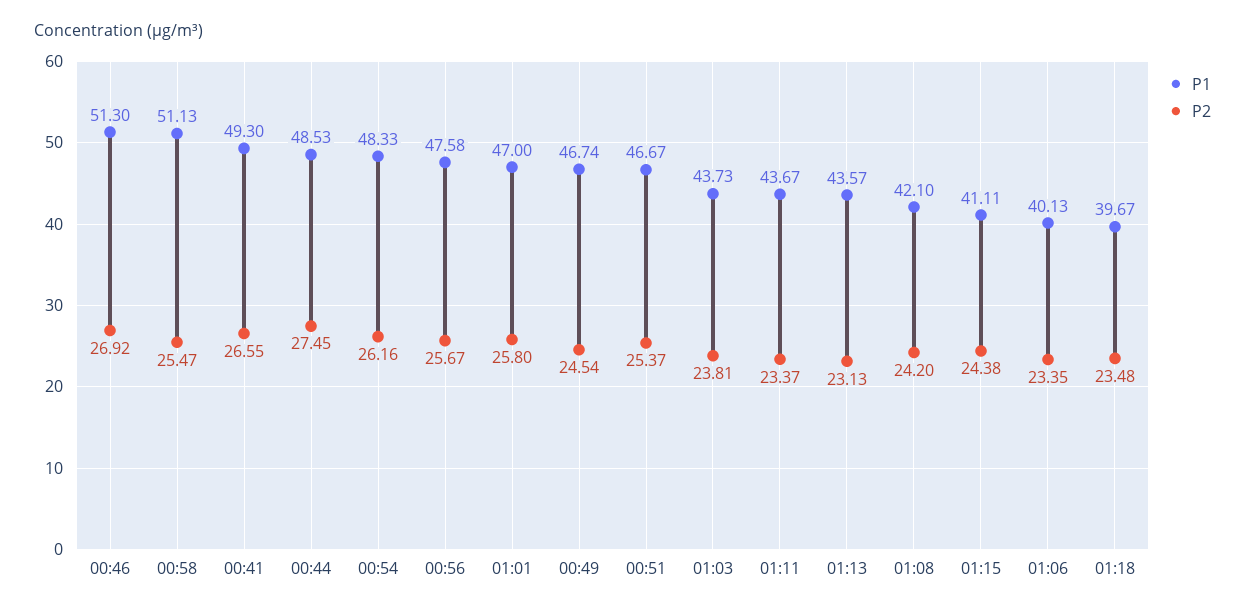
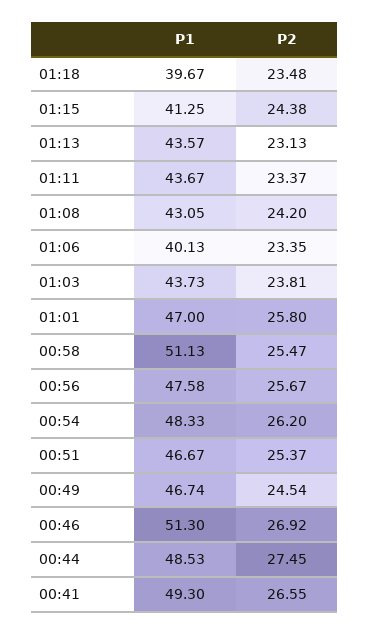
P2, 00:54: 26.16 -> 26.2
P1, 01:08: 42.1 -> 43.05
P1, 01:15: 41.11 -> 41.25

